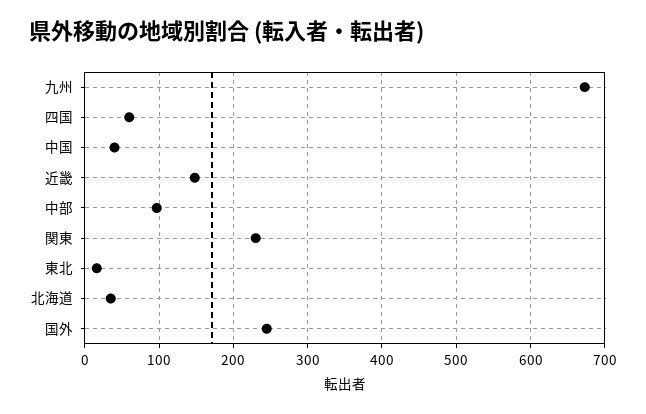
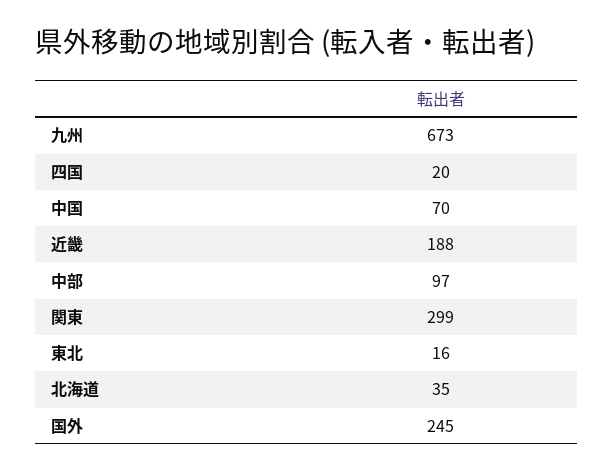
四国: 60 -> 20
中国: 40 -> 70
近畿: 150 -> 188
関東: 230 -> 299

